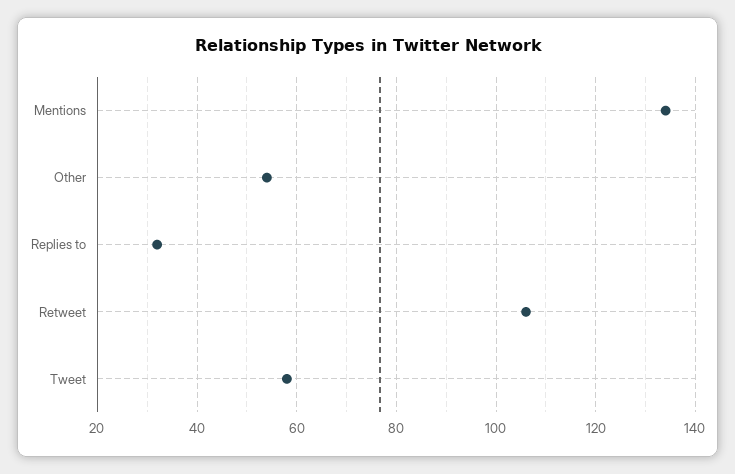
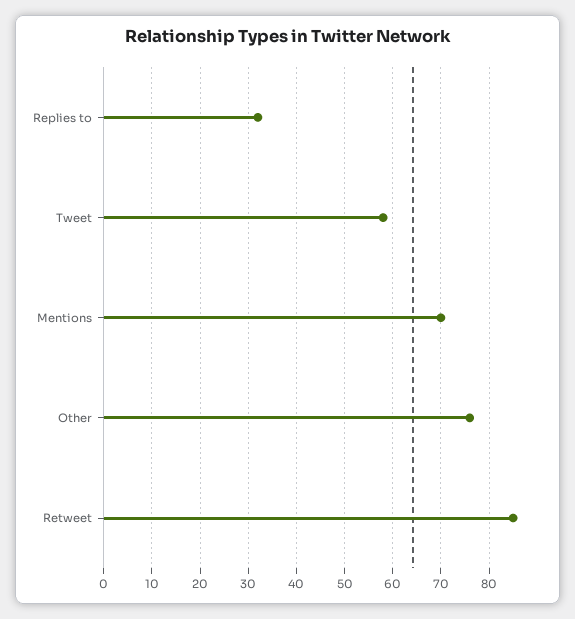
Mentions: 135 -> 70
Other: 55 -> 75
Retweet: 105 -> 85

